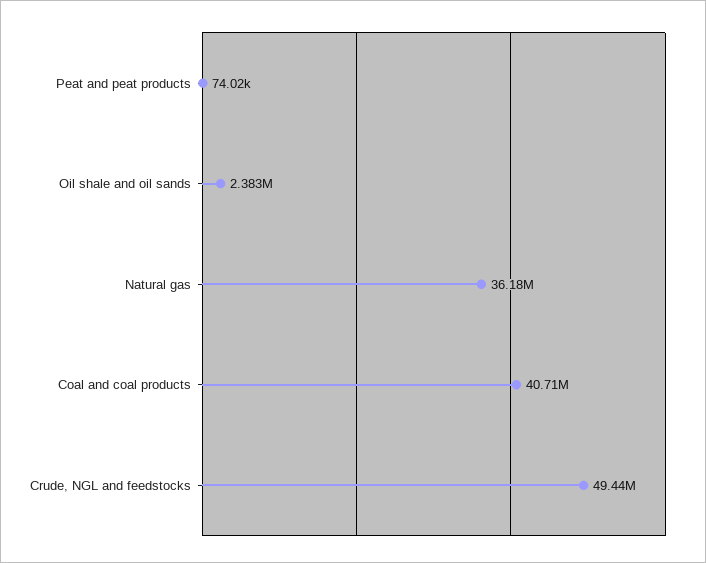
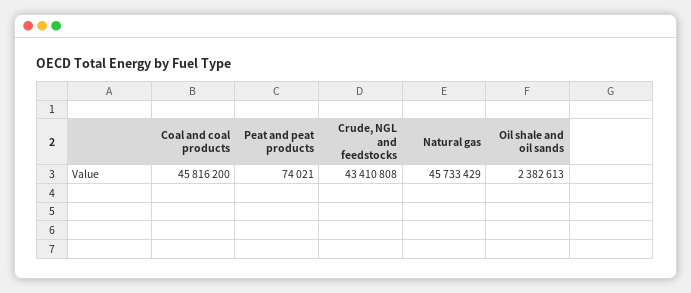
Natural gas: 36180000 -> 45733429
Coal and coal products: 40710000 -> 45816200
Crude, NGL and feedstocks: 49440000 -> 43410808

